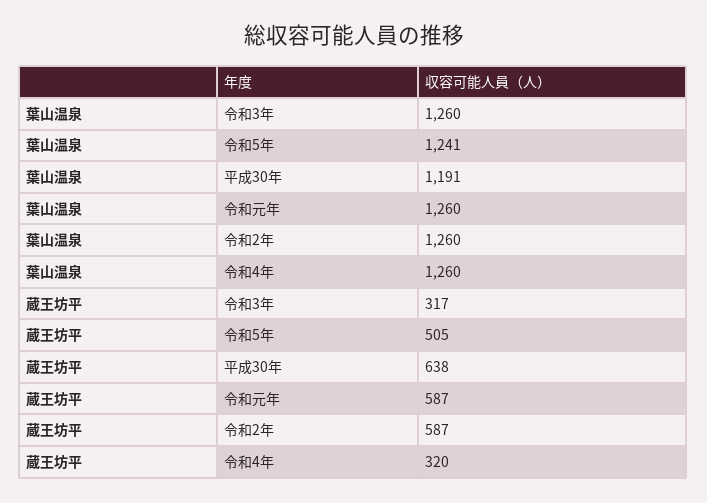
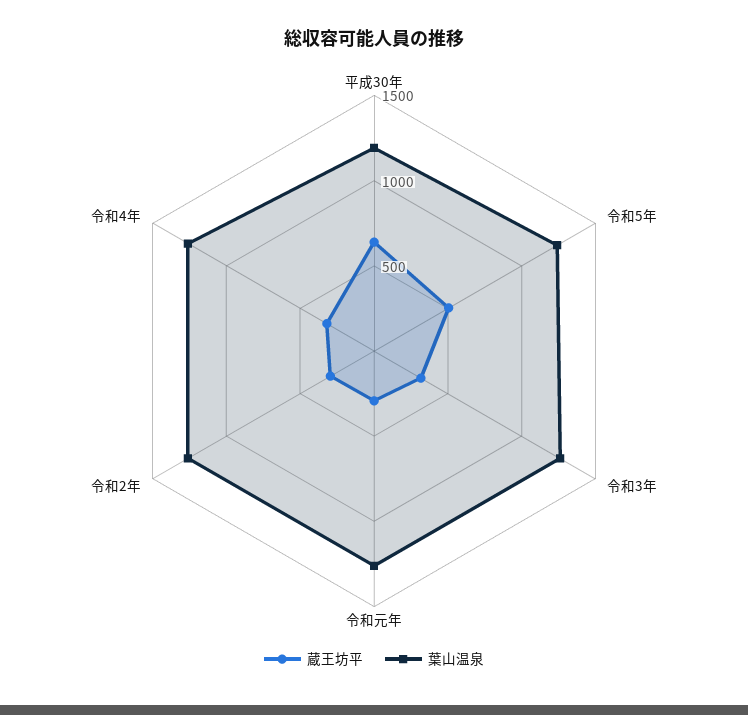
蔵王坊平, 令和元年: 587 -> 300
蔵王坊平, 令和2年: 587 -> 300

